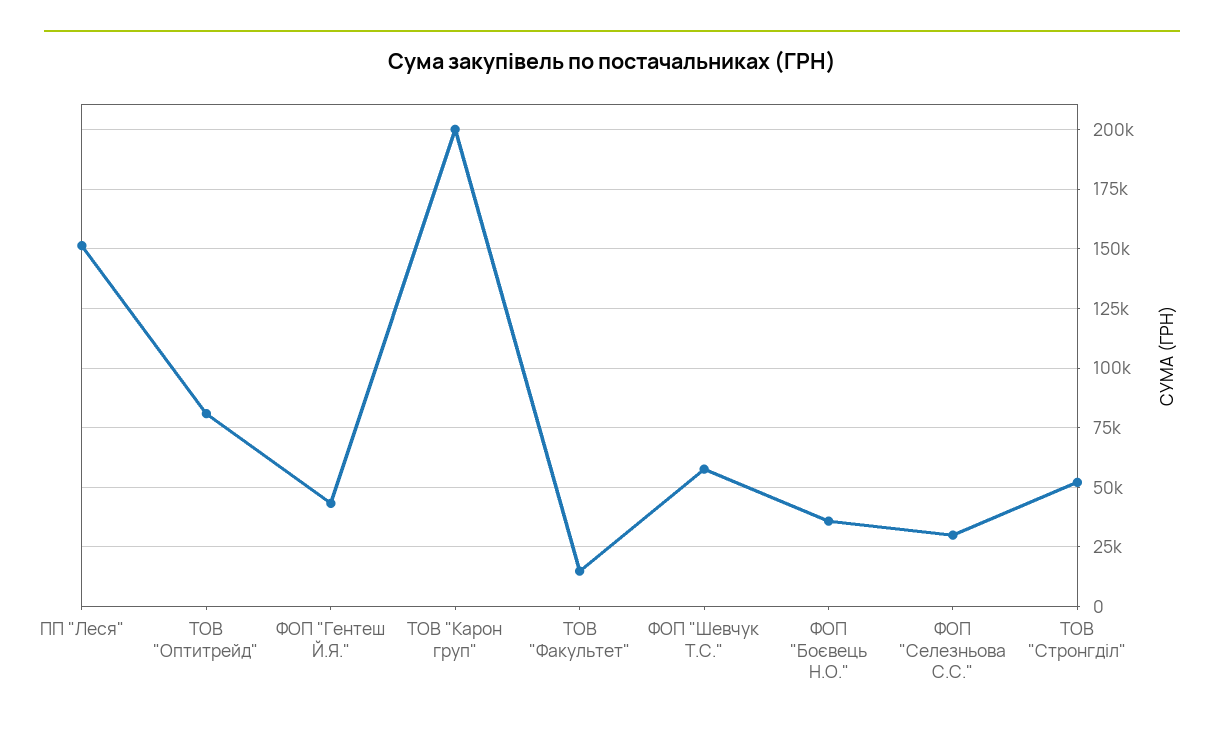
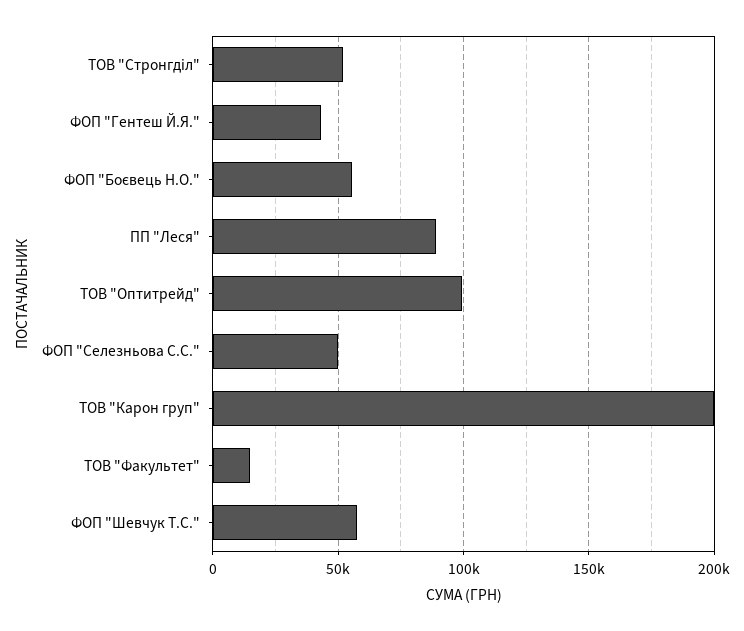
ПП "Леся": 150000 -> 90000
ТОВ "Оптитрейд": 80000 -> 100000
ФОП "Боєвець Н.О.": 35000 -> 55000
ФОП "Селезньова С.С.": 30000 -> 50000

